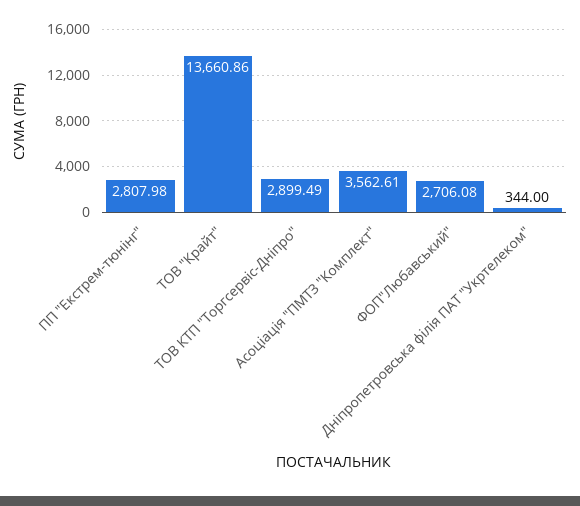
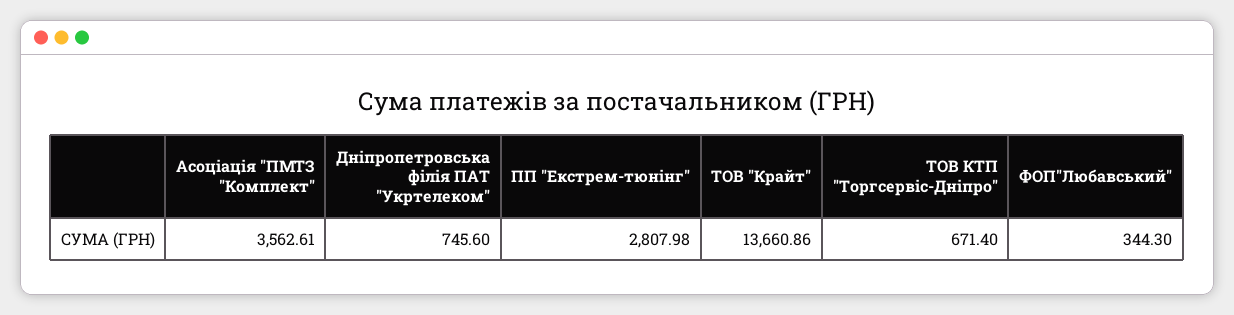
ТОВ КТП "Торгсервіс-Дніпро": 2899.49 -> 671.4
ФОП"Любавський": 2706.08 -> 344.3
Дніпропетровська філія ПАТ "Укртелеком": 344 -> 745.6

